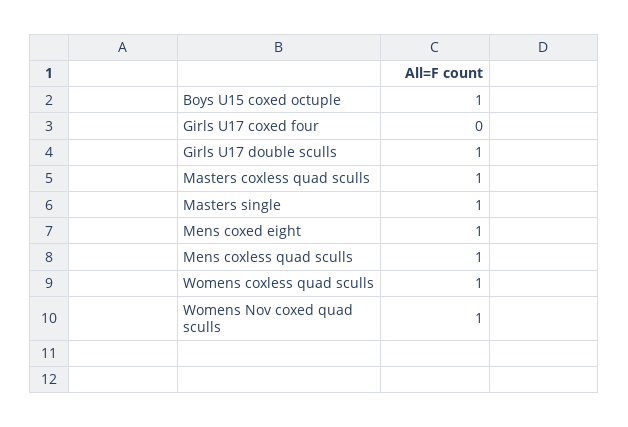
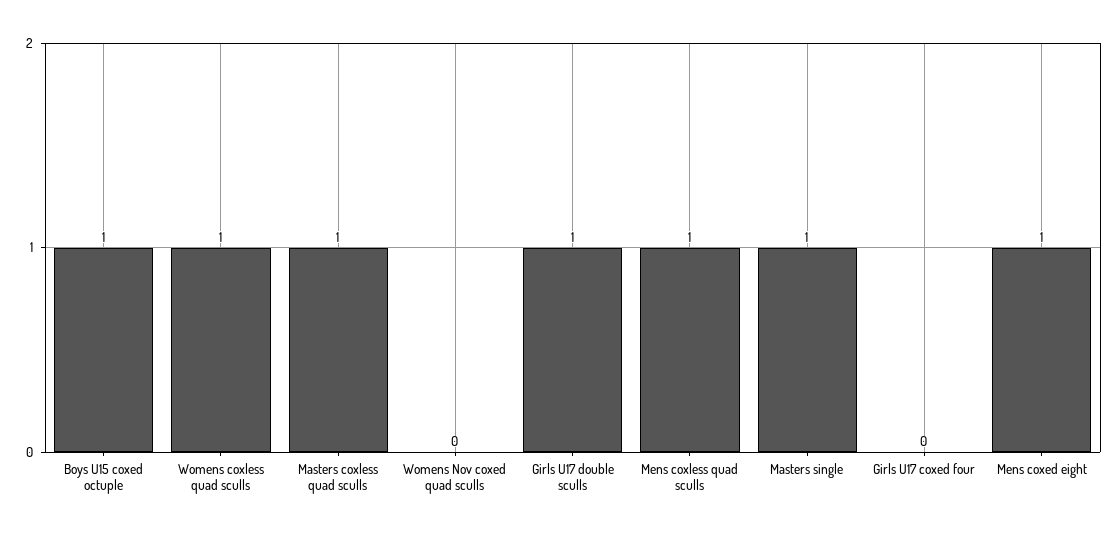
Womens Nov coxed quad sculls: 1 -> 0

